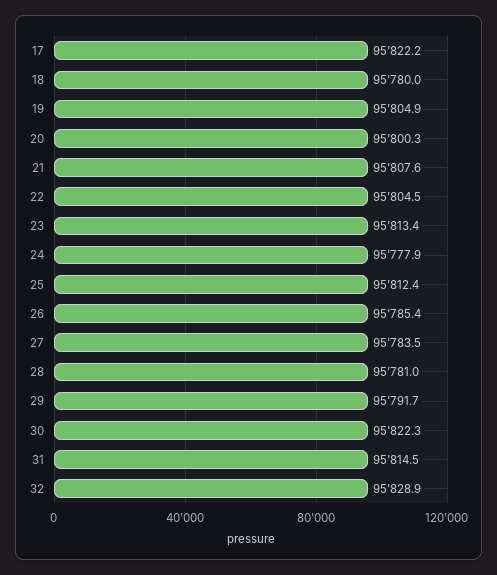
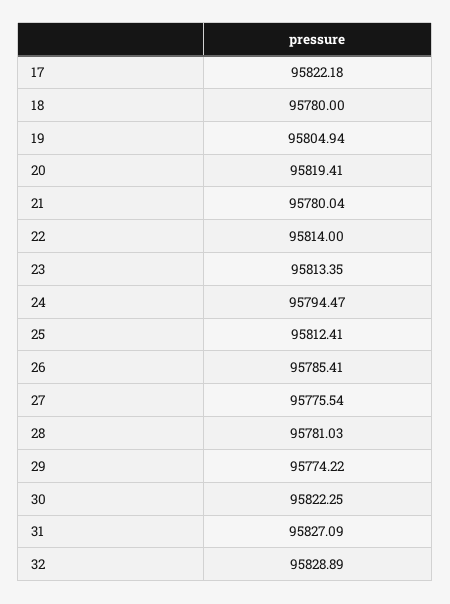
20: 95800.3 -> 95819.41
21: 95807.6 -> 95780.04
22: 95804.5 -> 95814
24: 95777.9 -> 95794.47
27: 95783.5 -> 95775.54
29: 95791.7 -> 95774.22
31: 95814.5 -> 95827.09

